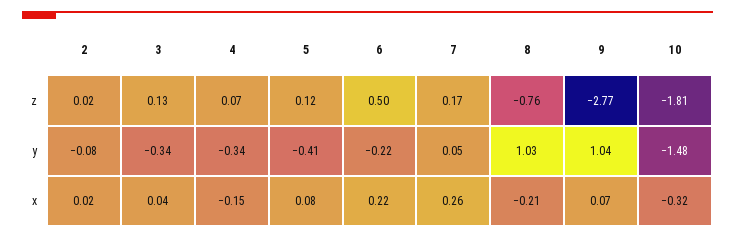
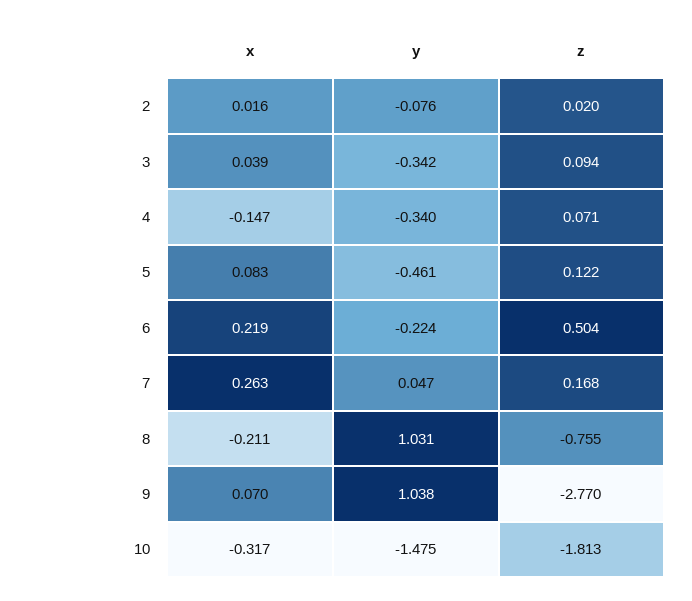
3, z: 0.13 -> 0.094
5, y: -0.41 -> -0.461

